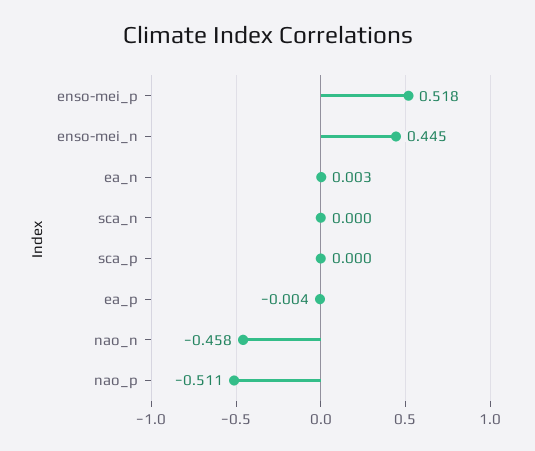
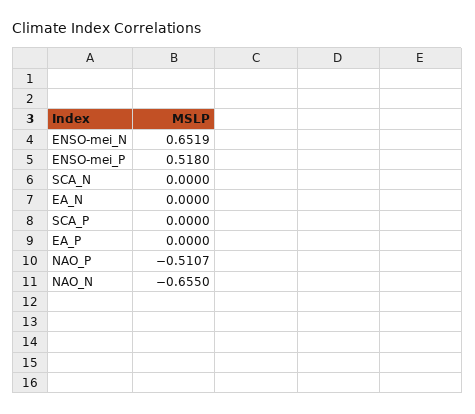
enso-mei_n: 0.445 -> 0.6519
ea_n: 0.003 -> 0
ea_p: -0.004 -> 0
nao_n: -0.458 -> -0.655

